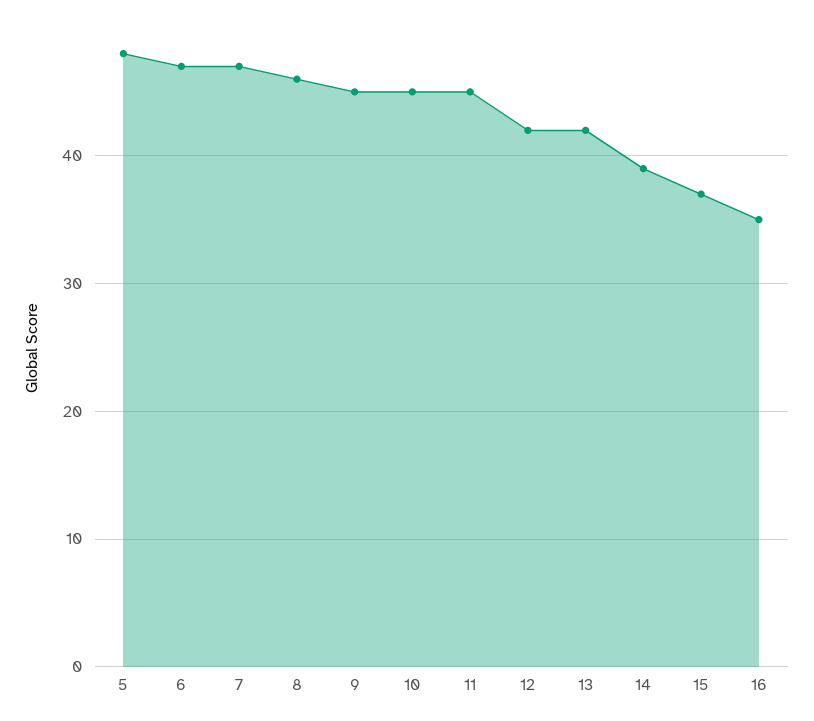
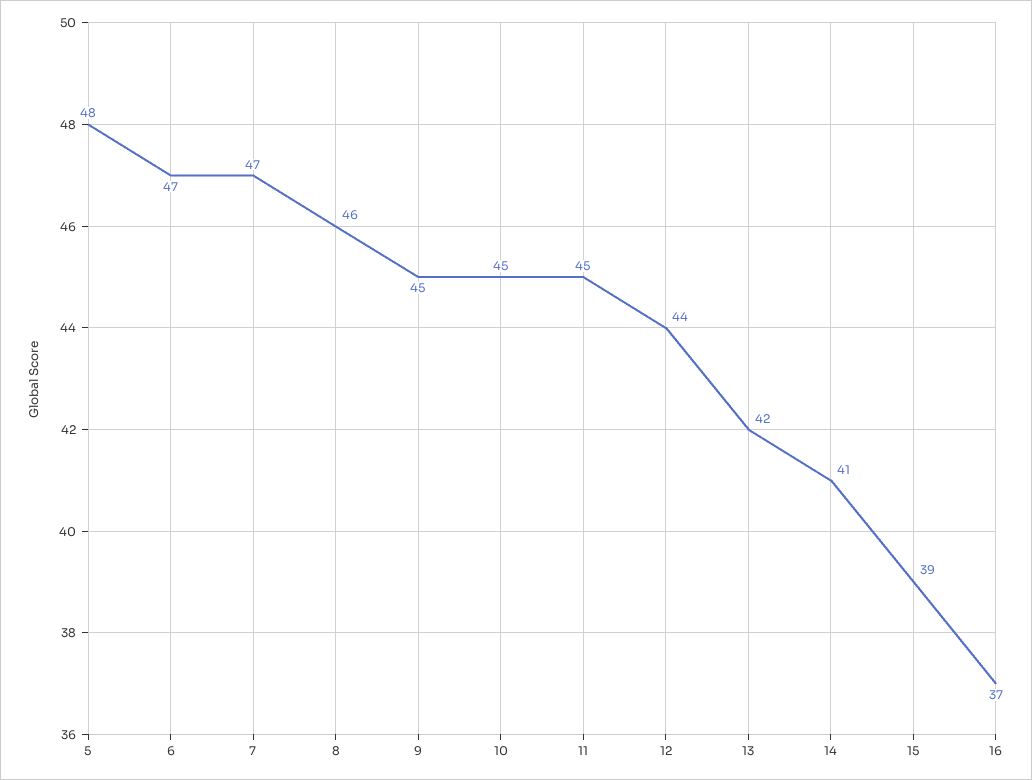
12: 42 -> 44
14: 39 -> 41
15: 37 -> 39
16: 35 -> 37

